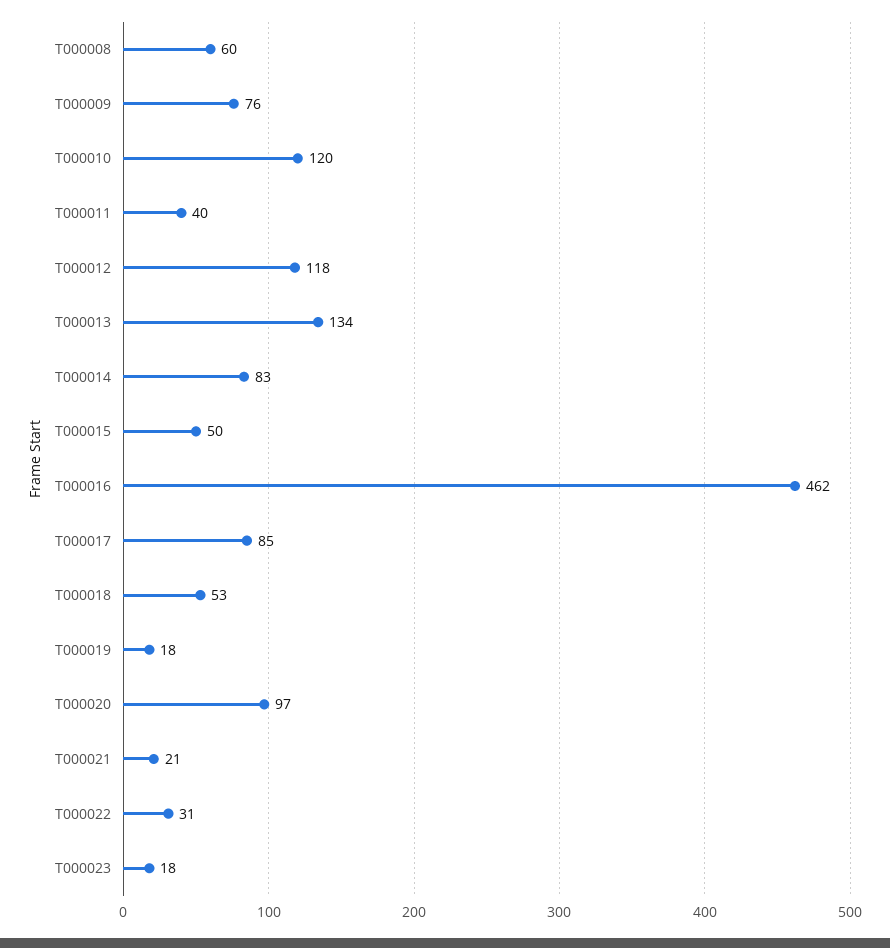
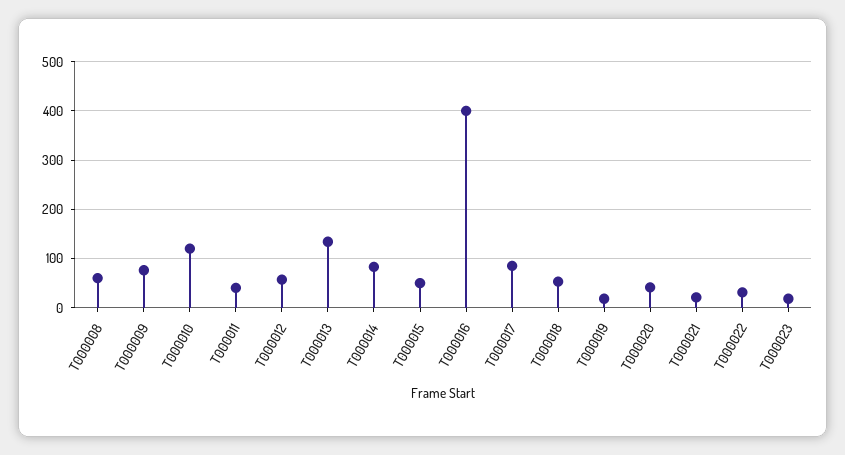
T000012: 118 -> 60
T000016: 462 -> 400
T000020: 97 -> 40

